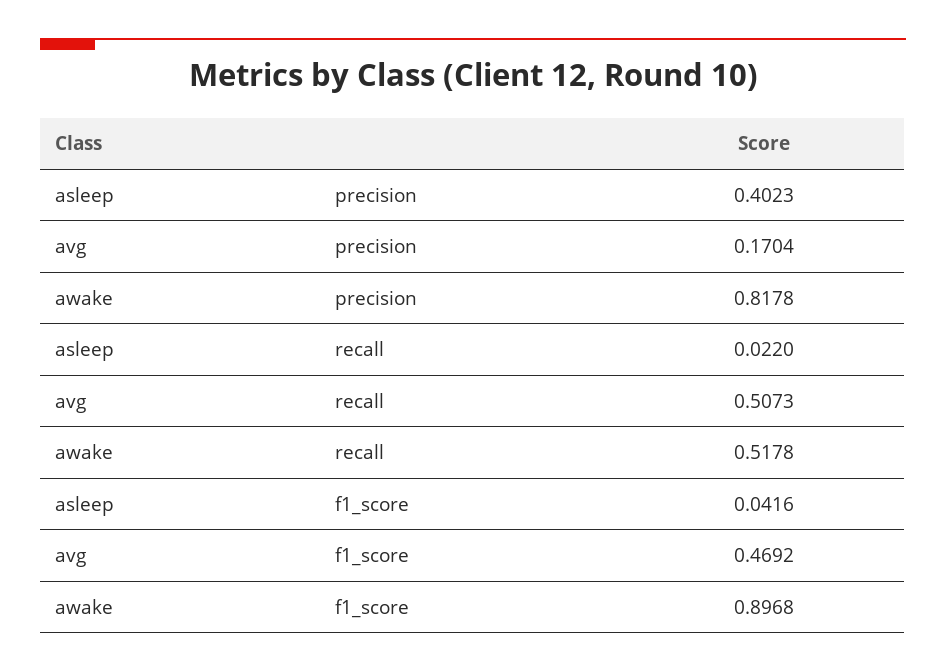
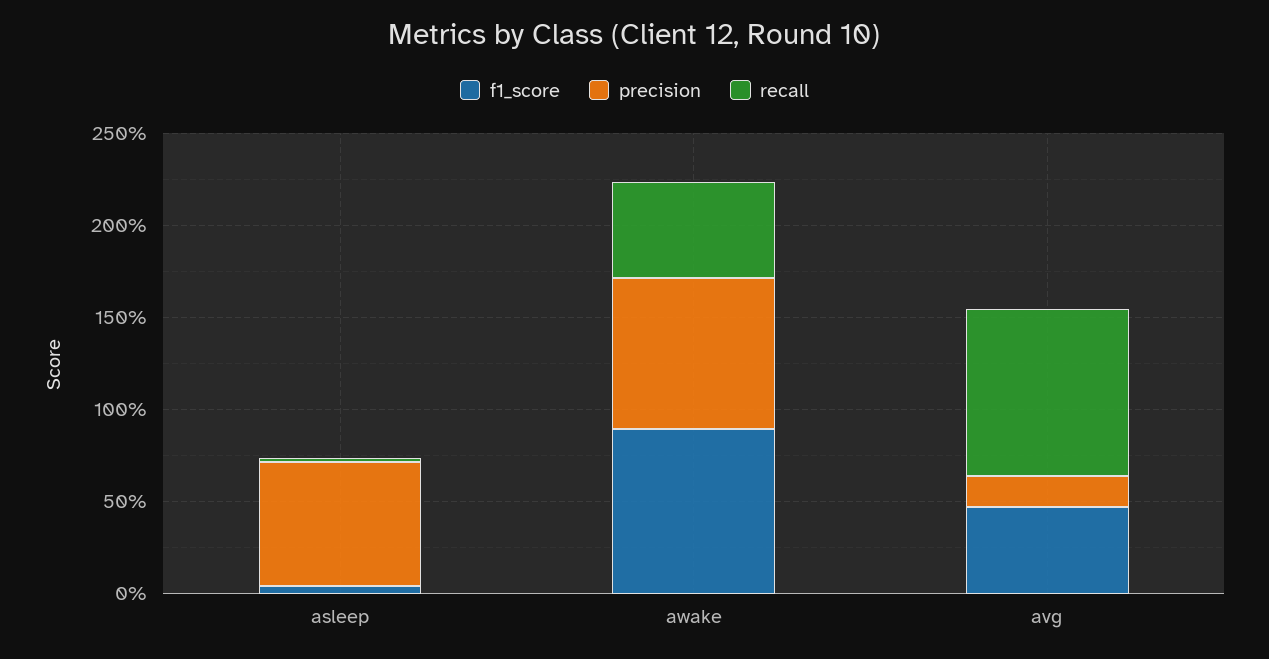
precision, asleep: 0.4023 -> 0.7
recall, avg: 0.5073 -> 0.9

